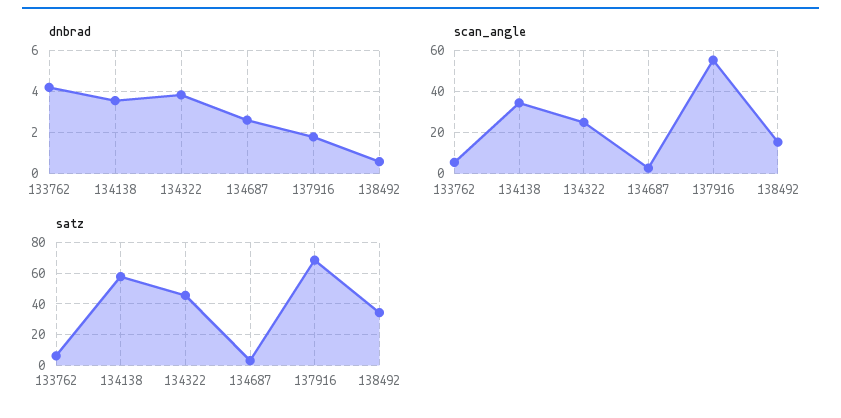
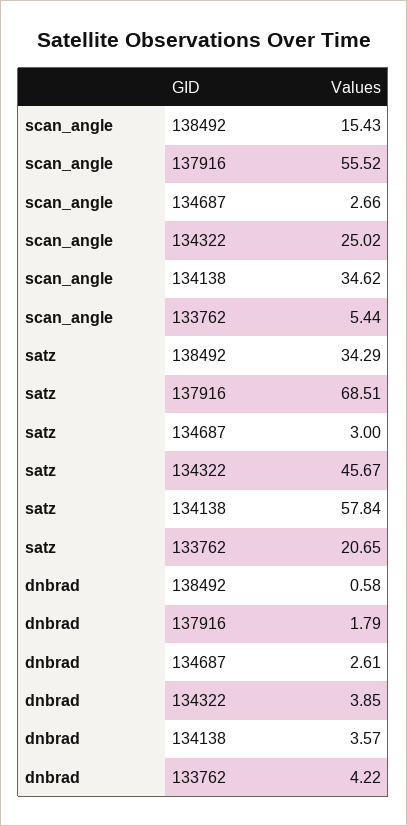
satz, 133762: 5 -> 20.65

